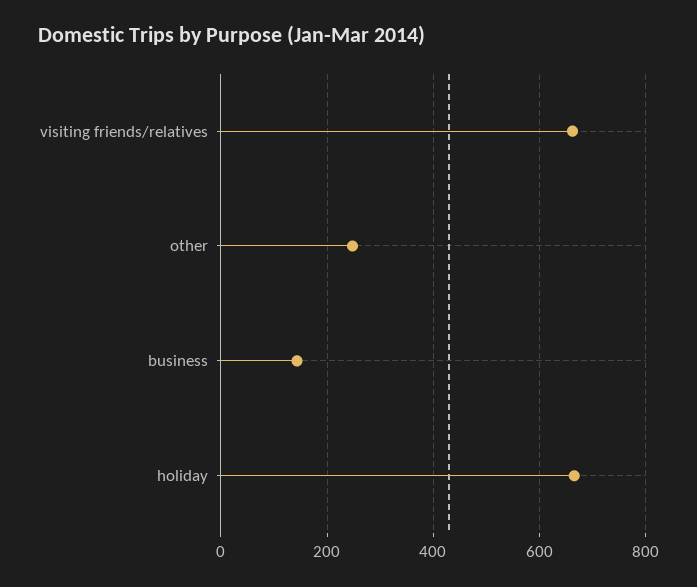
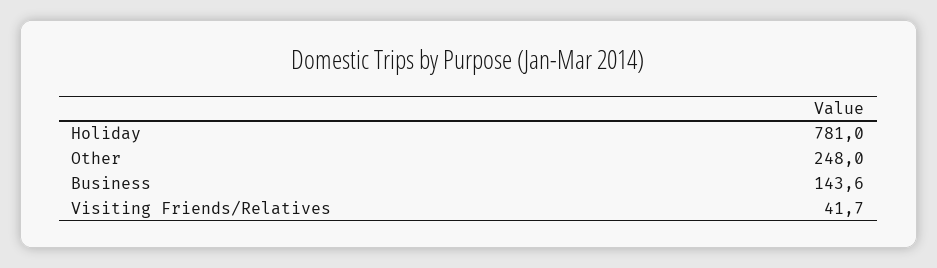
visiting friends/relatives: 660 -> 41.7
holiday: 660 -> 781

